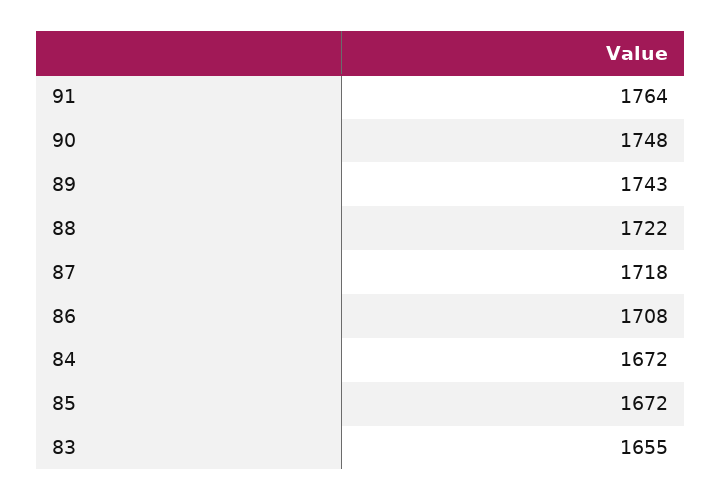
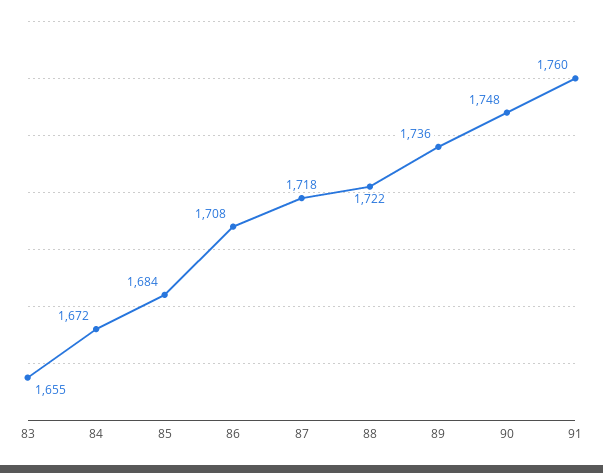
91: 1764 -> 1760
89: 1743 -> 1736
85: 1672 -> 1684

